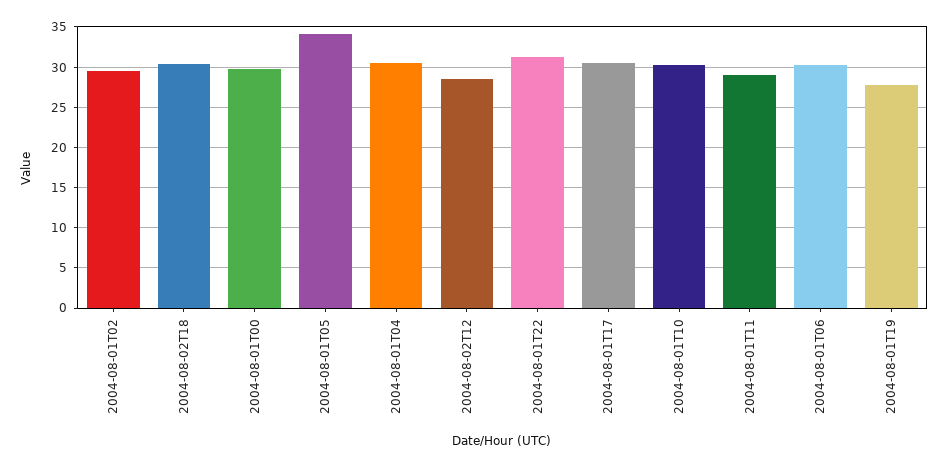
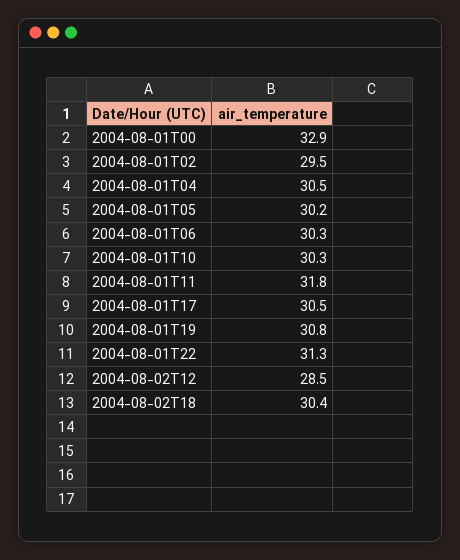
2004-08-01T00: 30 -> 32.9
2004-08-01T05: 34 -> 30.2
2004-08-01T11: 29 -> 31.8
2004-08-01T19: 28 -> 30.8

